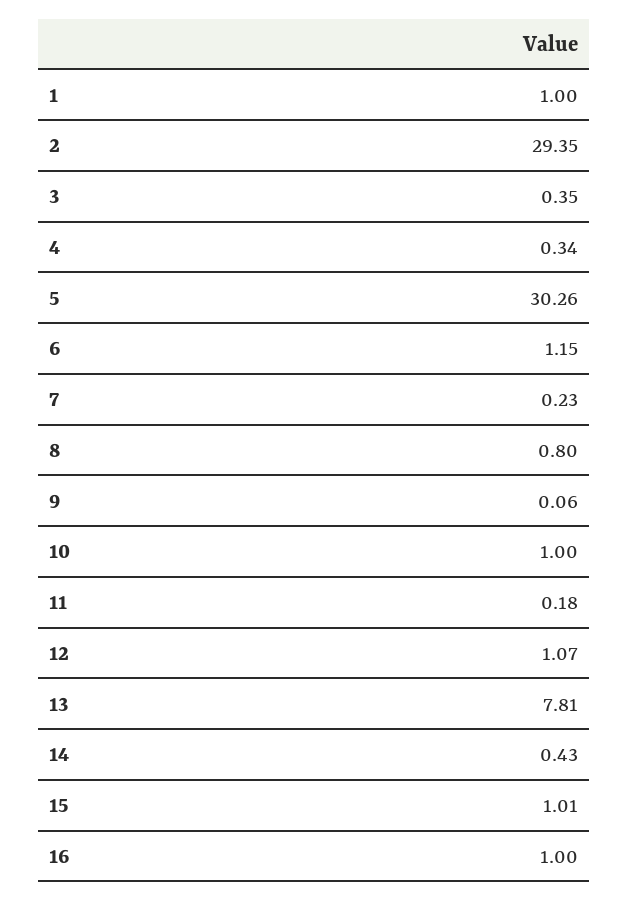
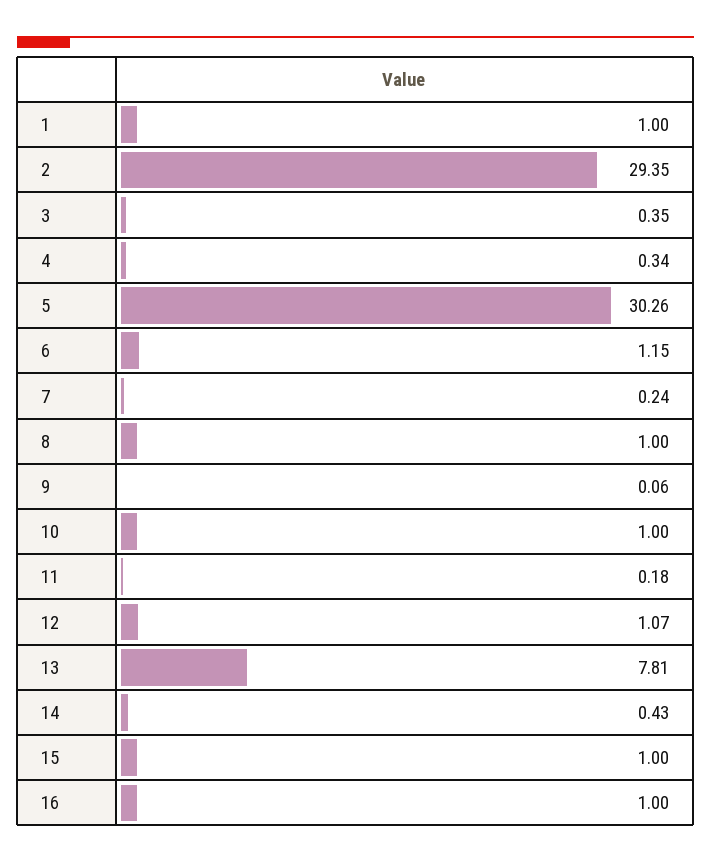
7: 0.23 -> 0.24
8: 0.8 -> 1
15: 1.01 -> 1

